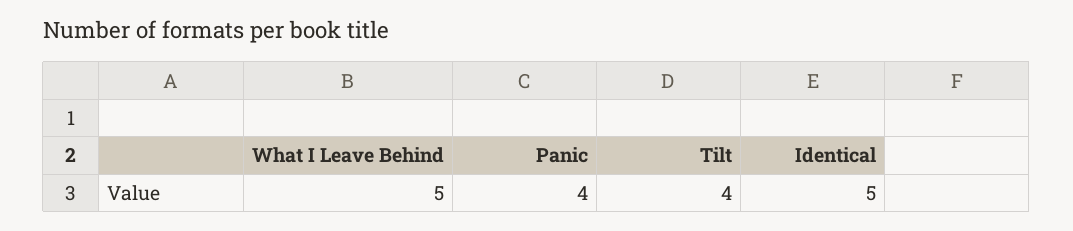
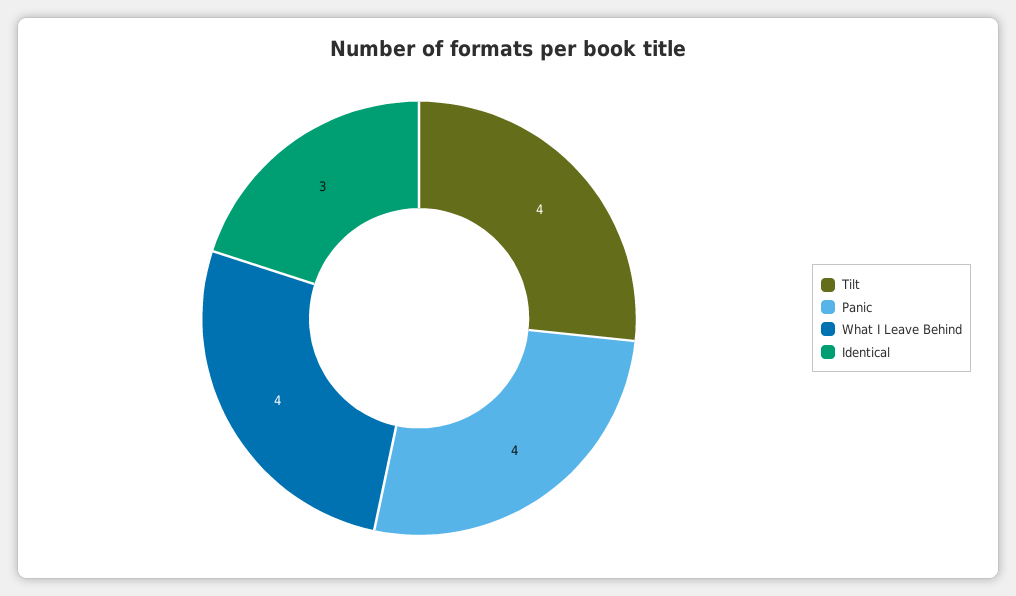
What I Leave Behind: 5 -> 4
Identical: 5 -> 3

